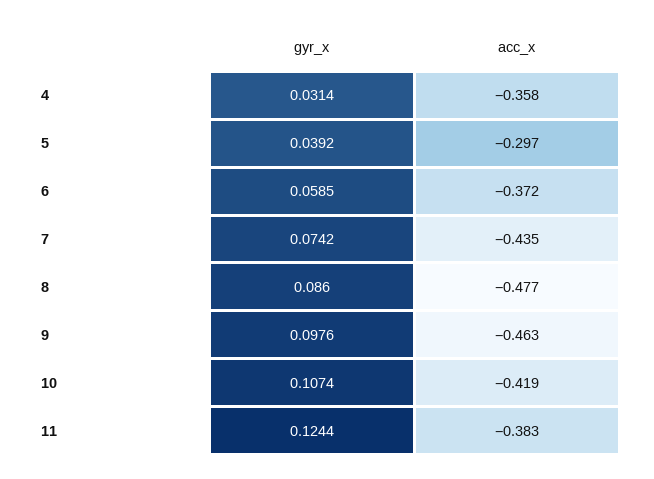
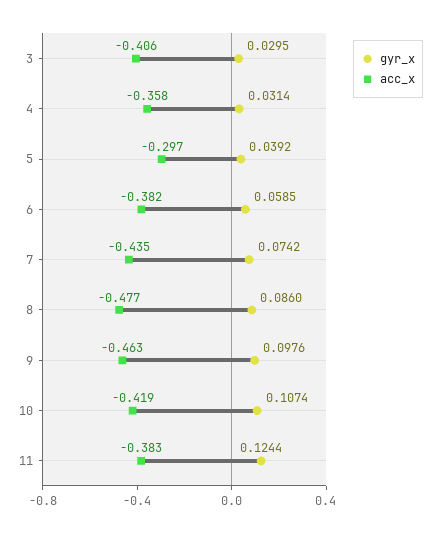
acc_x, 6: -0.372 -> -0.382
gyr_x, 3: none -> 0.0295
acc_x, 3: none -> -0.406

